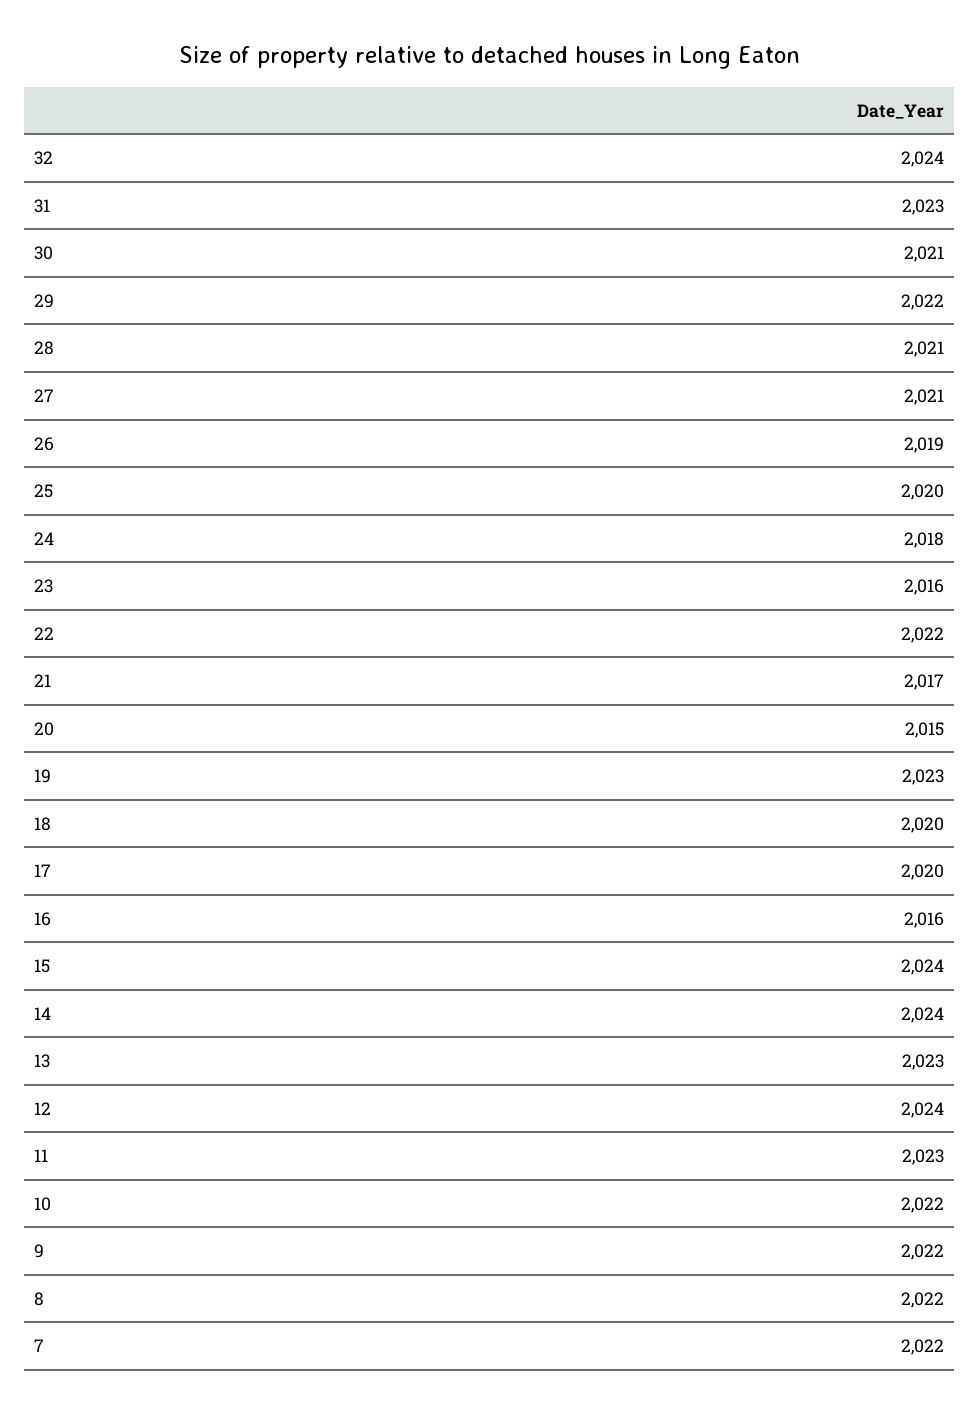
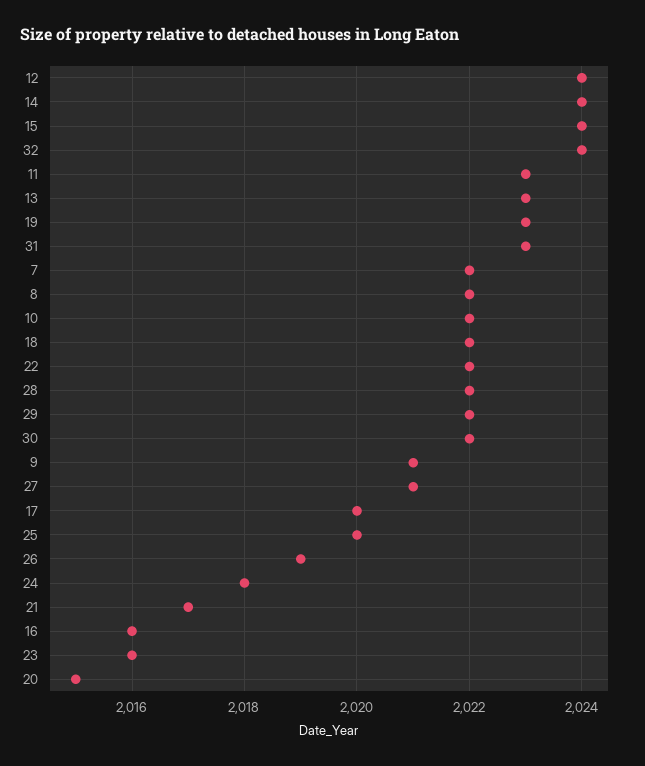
30: 2021 -> 2022
28: 2021 -> 2022
18: 2020 -> 2022
9: 2022 -> 2021

